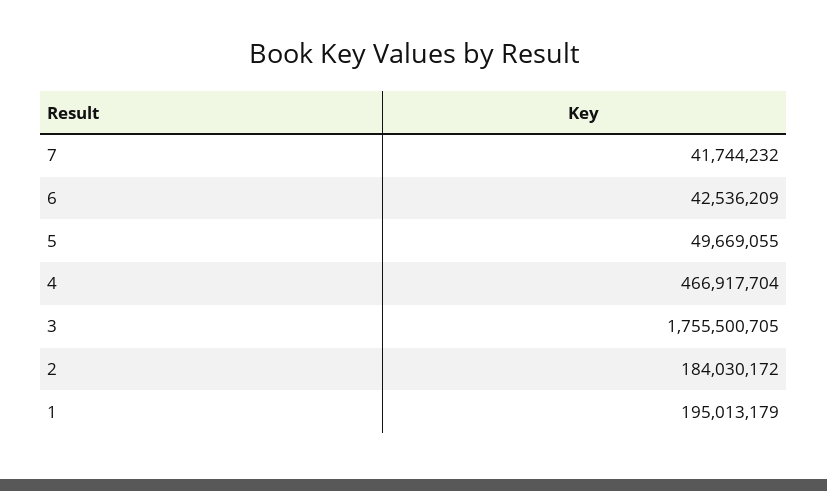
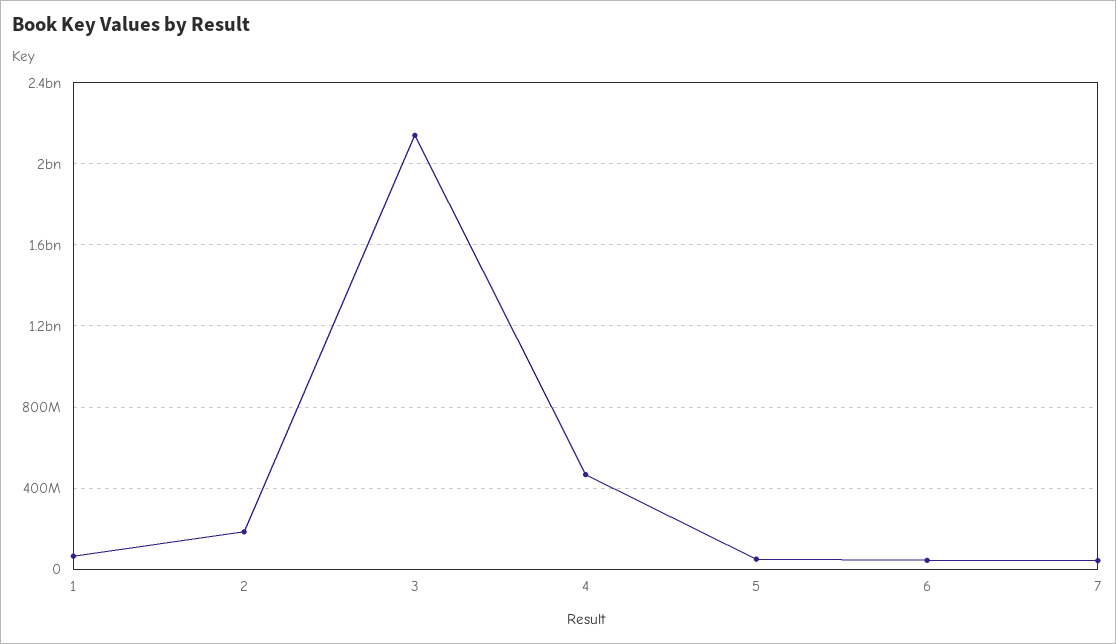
3: 1755500705 -> 2150000000
1: 195013179 -> 50000000

